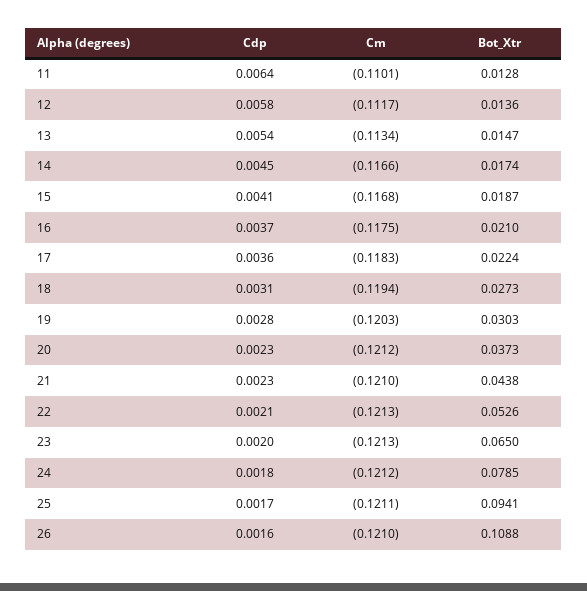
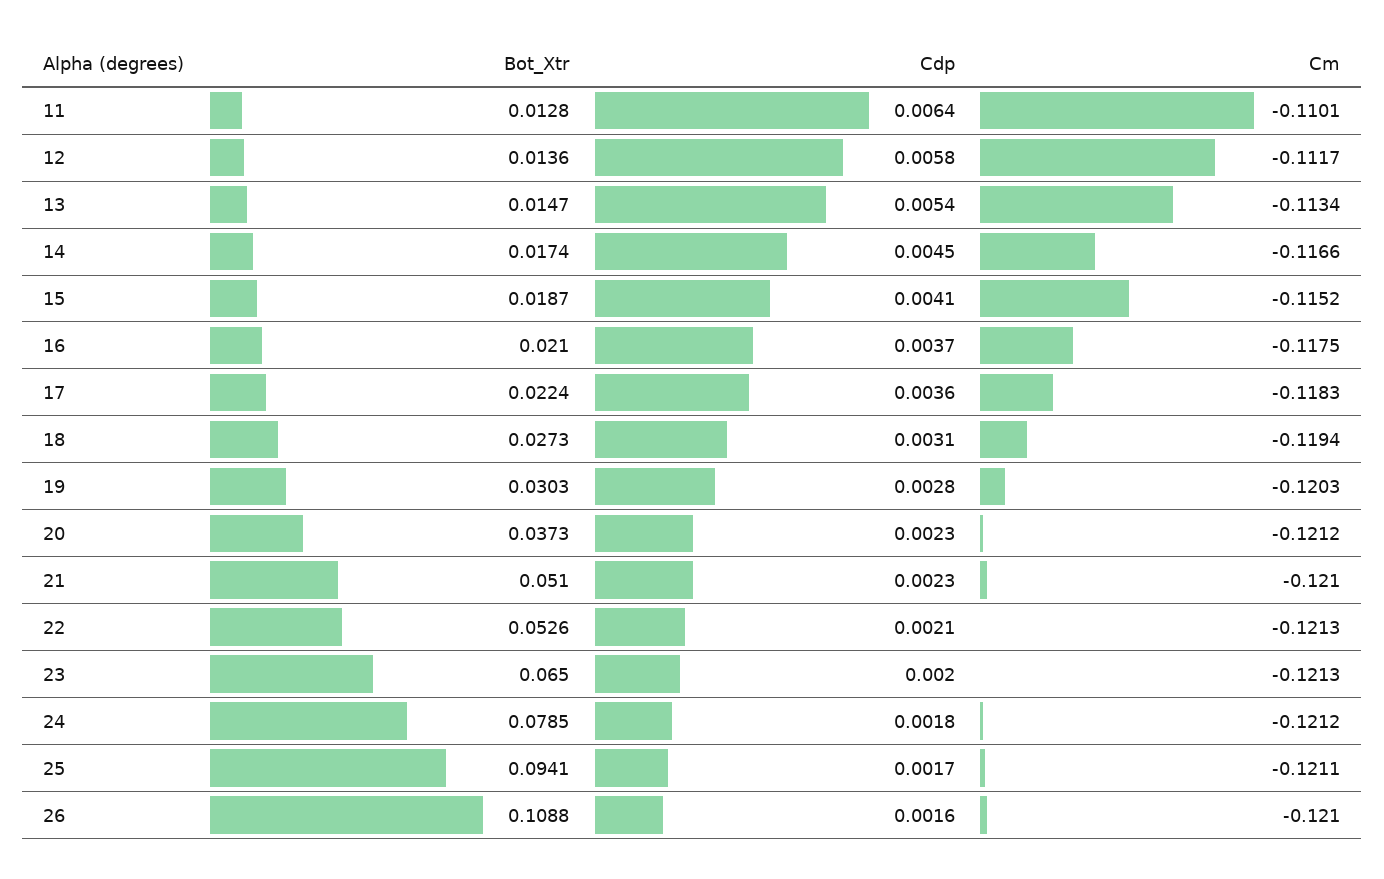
Cm, 15: -0.1168 -> -0.1152
Bot_Xtr, 21: 0.0438 -> 0.051

